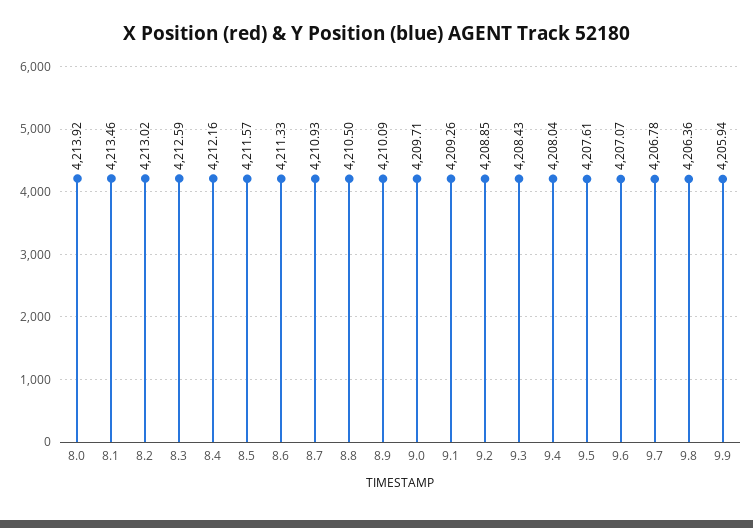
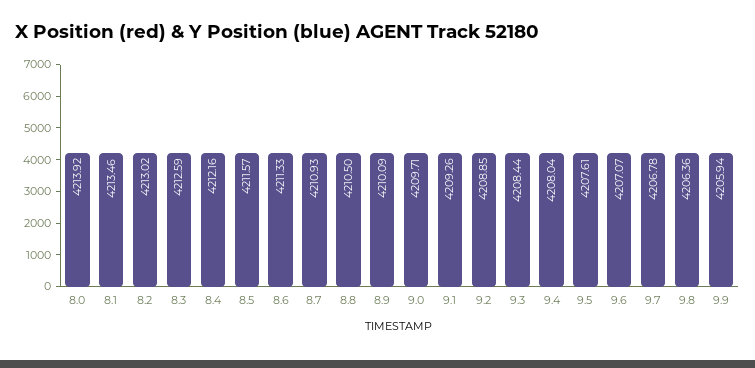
9.3: 4208.43 -> 4208.44

